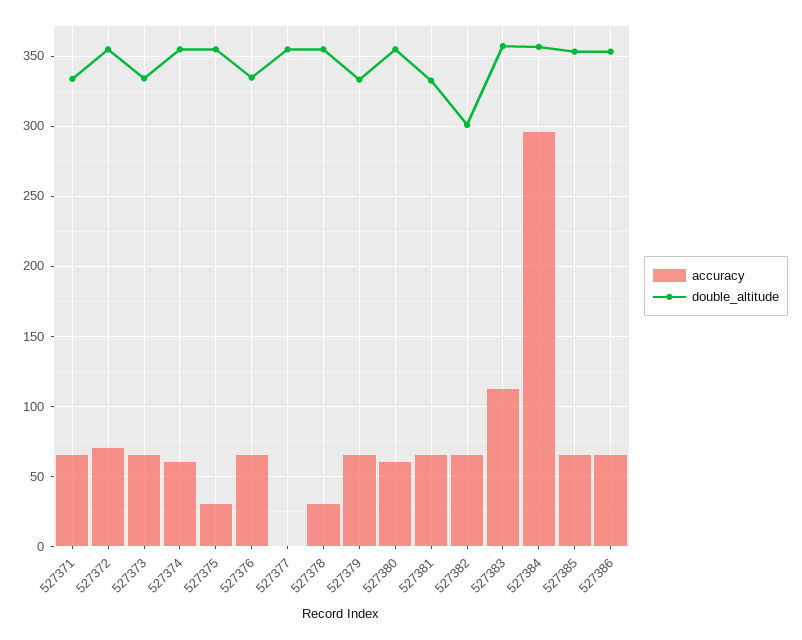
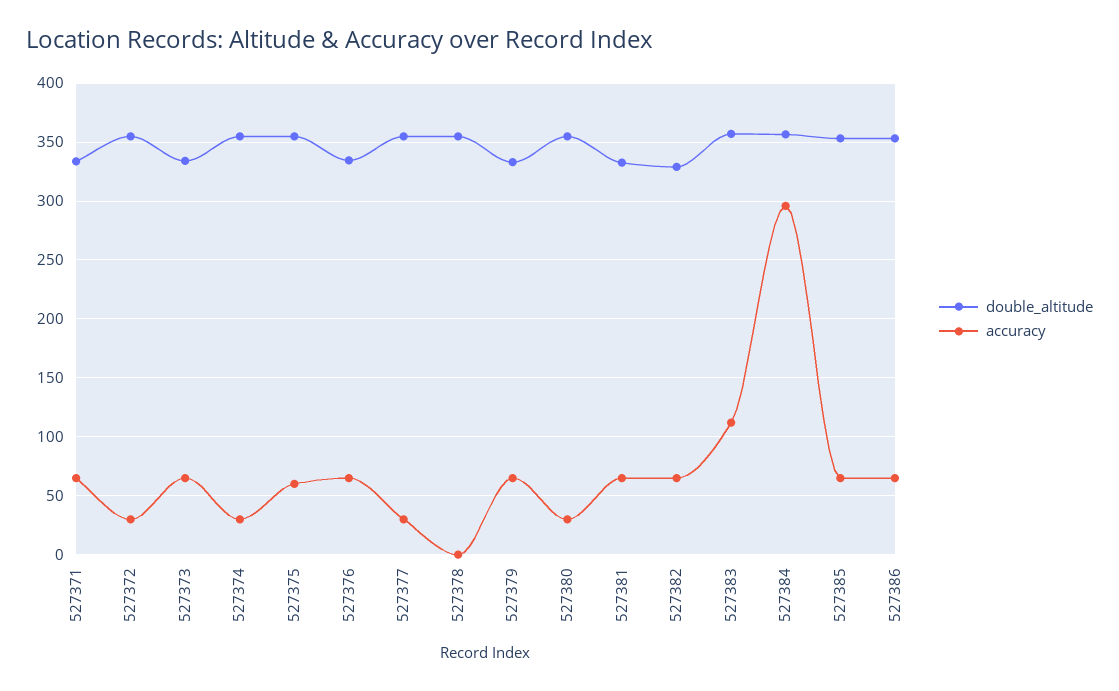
accuracy, 527372: 70 -> 30
accuracy, 527374: 60 -> 30
accuracy, 527375: 30 -> 60
accuracy, 527377: 0 -> 30
accuracy, 527378: 30 -> 0
accuracy, 527380: 60 -> 30
double_altitude, 527382: 300 -> 330

